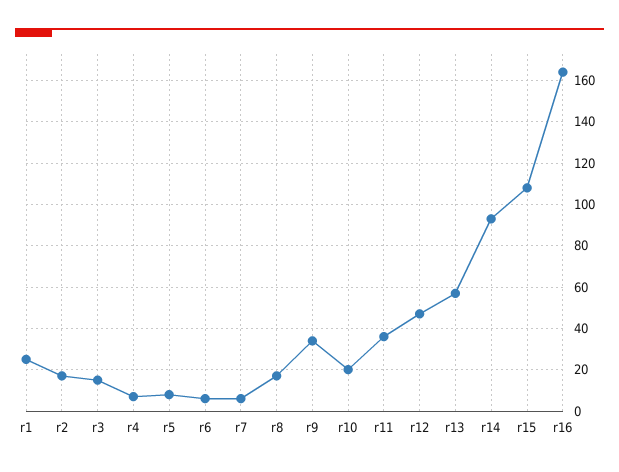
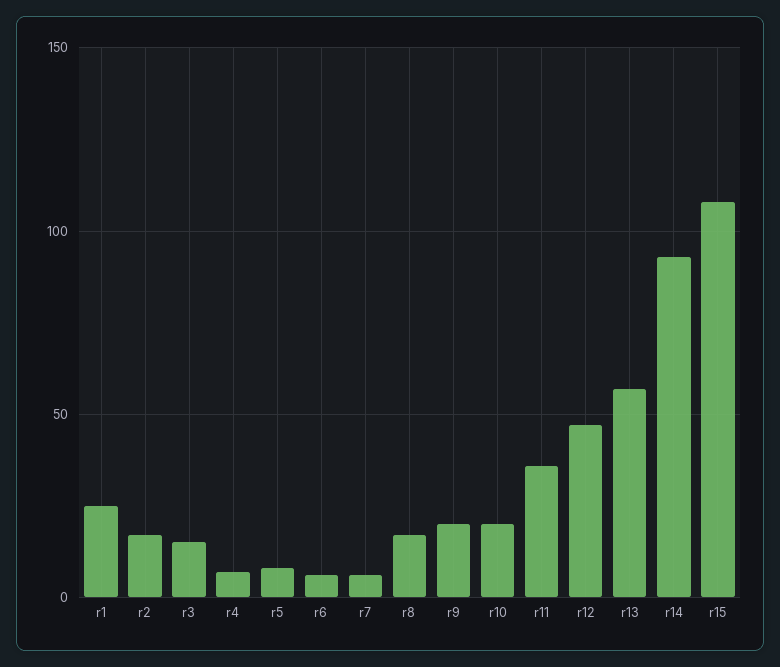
r9: 35 -> 20
r16: 165 -> none

